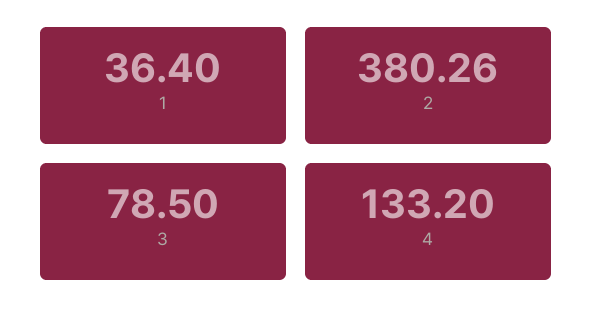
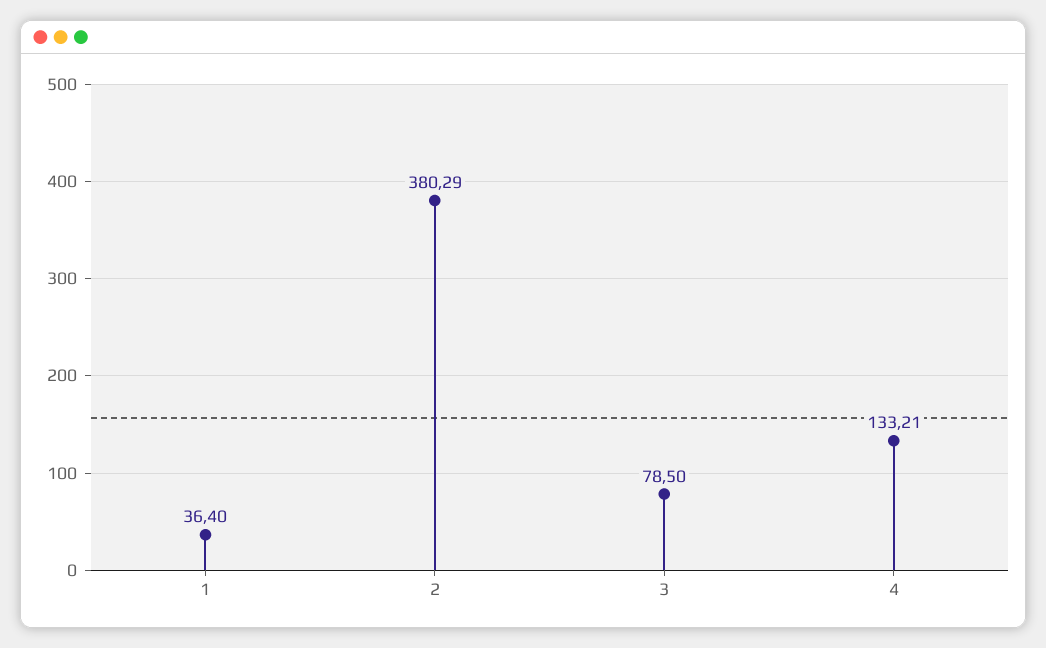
2: 380.26 -> 380.29
4: 133.2 -> 133.21

